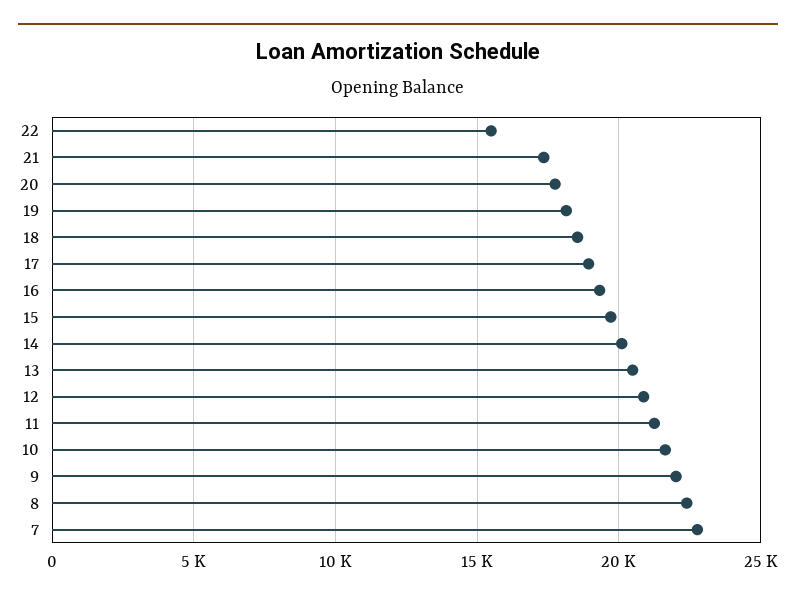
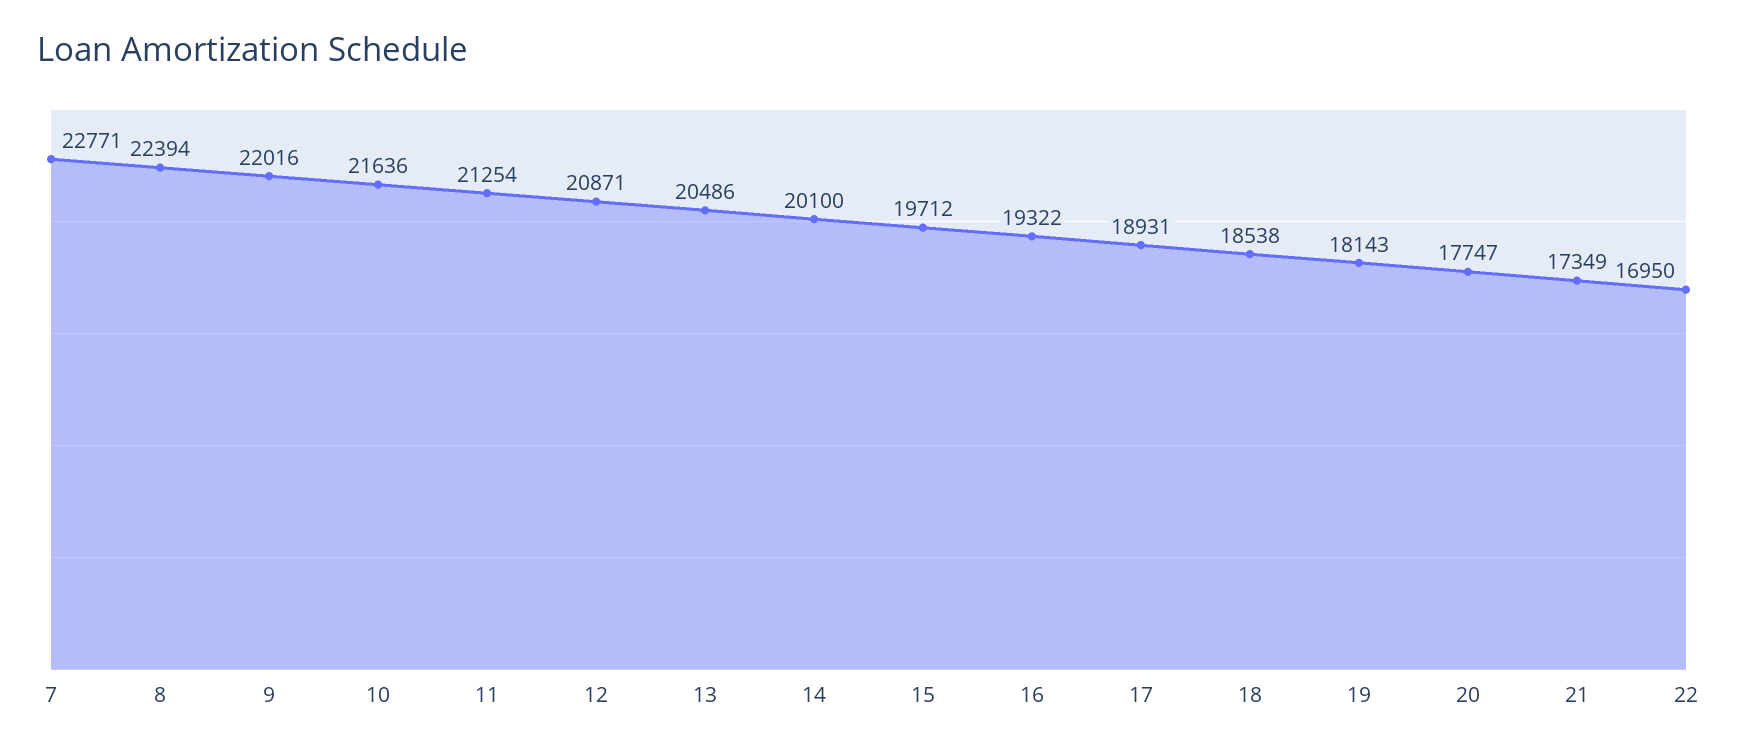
22: 15500 -> 16950

